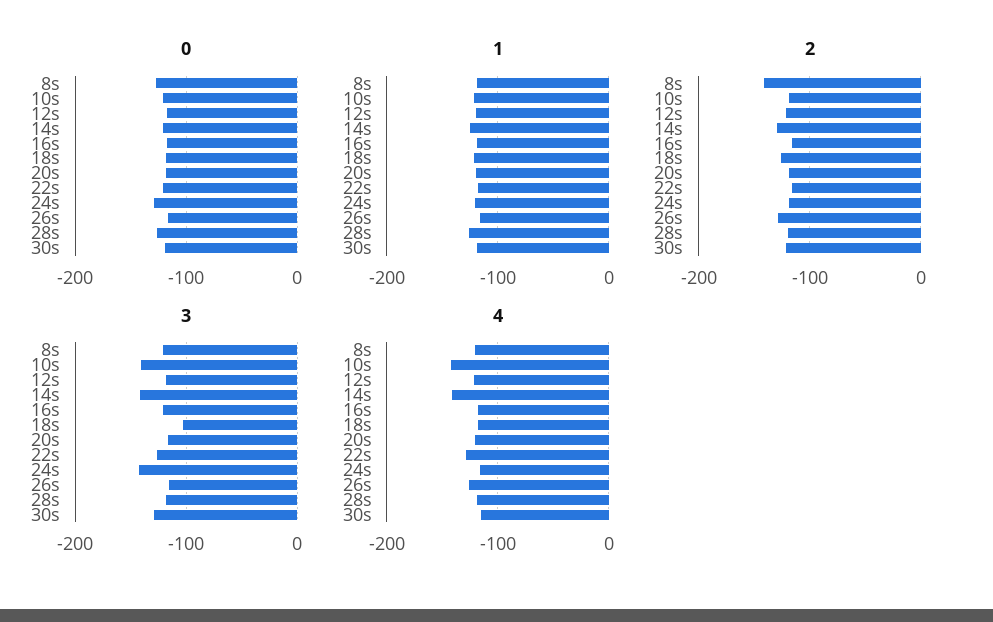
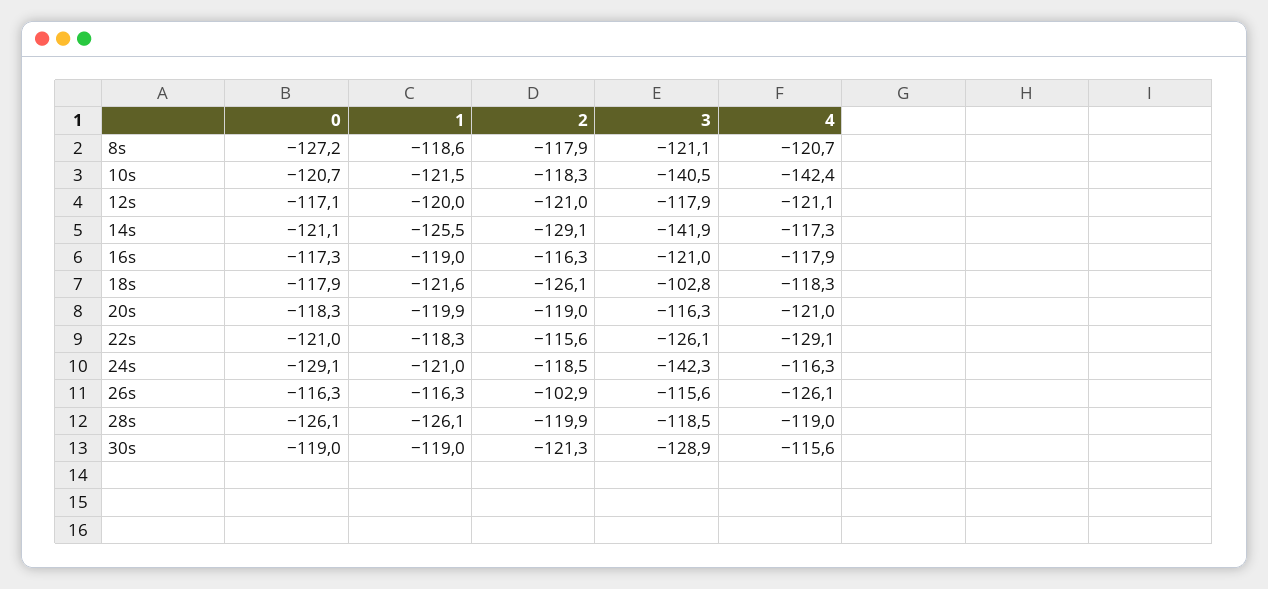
2, 8s: -140 -> -117.9
2, 26s: -130 -> -102.9
4, 14s: -140 -> -117.3

